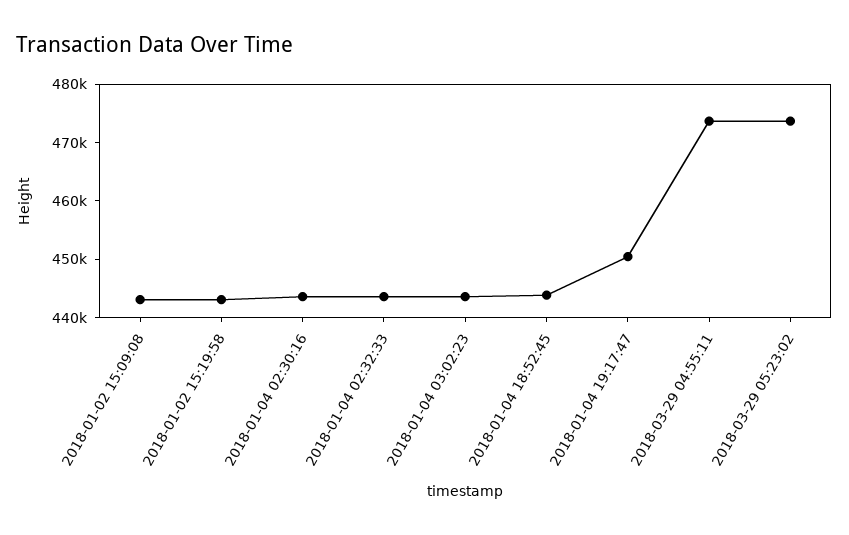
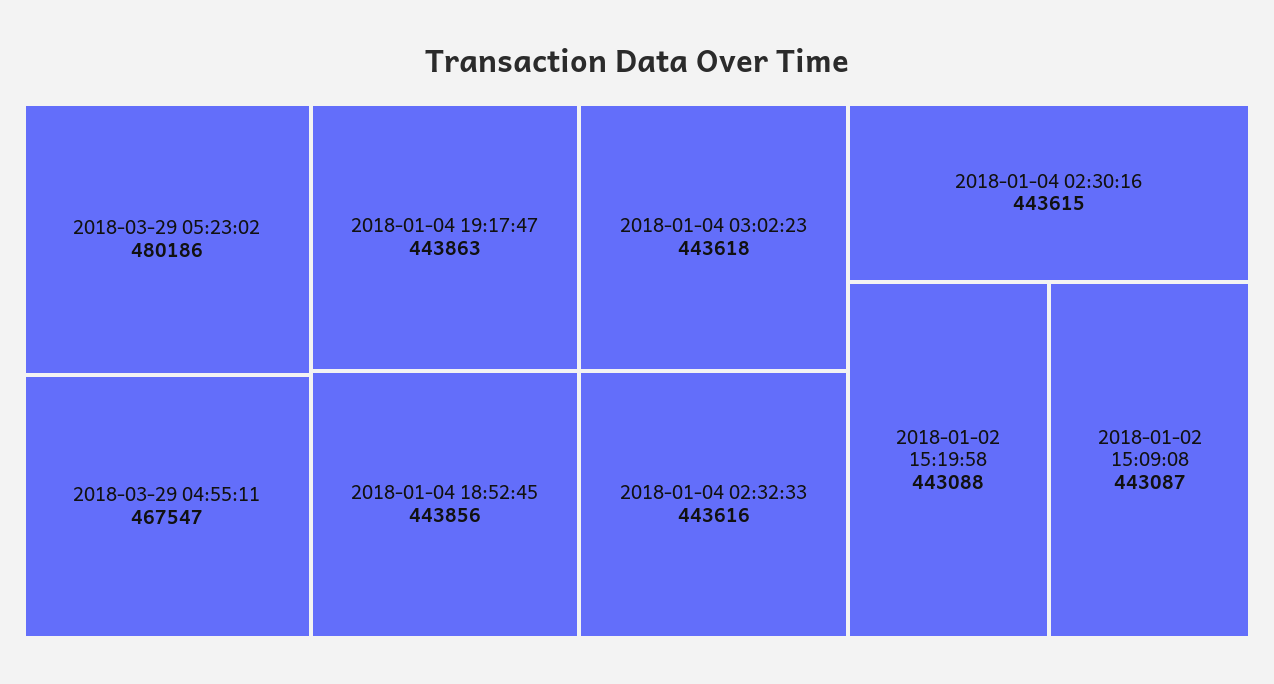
2018-01-04 19:17:47: 450000 -> 443863
2018-03-29 04:55:11: 474000 -> 467547
2018-03-29 05:23:02: 474000 -> 480186

